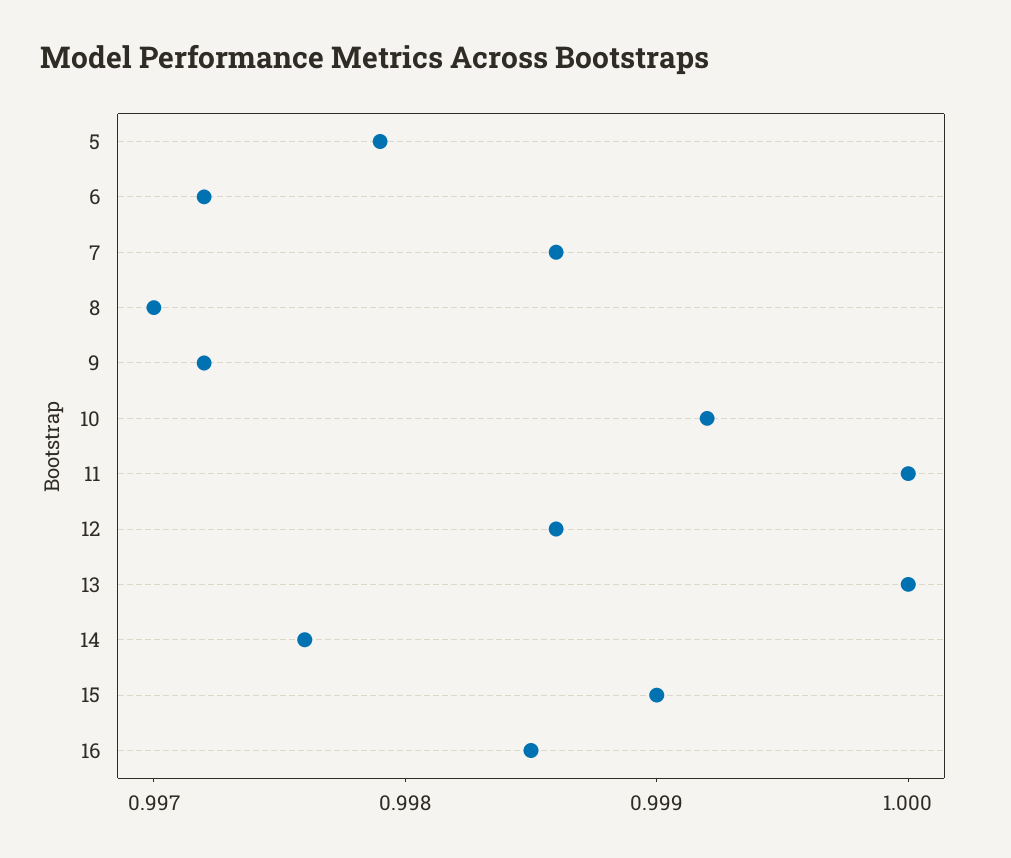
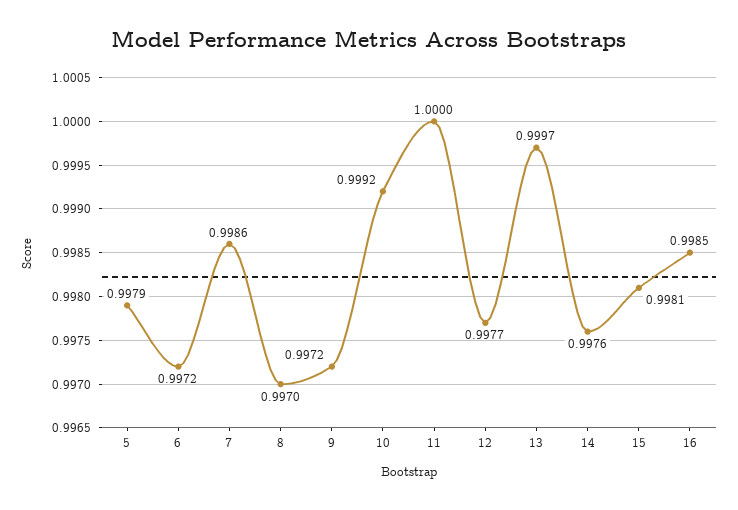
12: 0.9986 -> 0.9977
13: 1 -> 0.9997
15: 0.999 -> 0.9981

